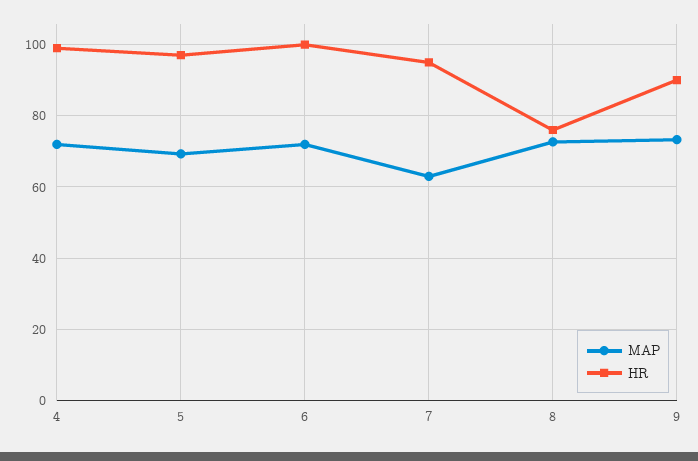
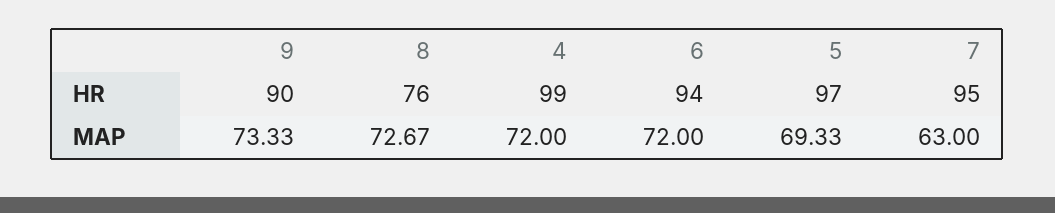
HR, 6: 100 -> 94

